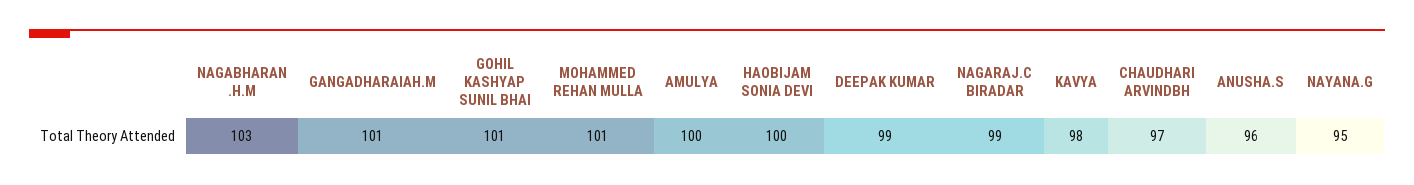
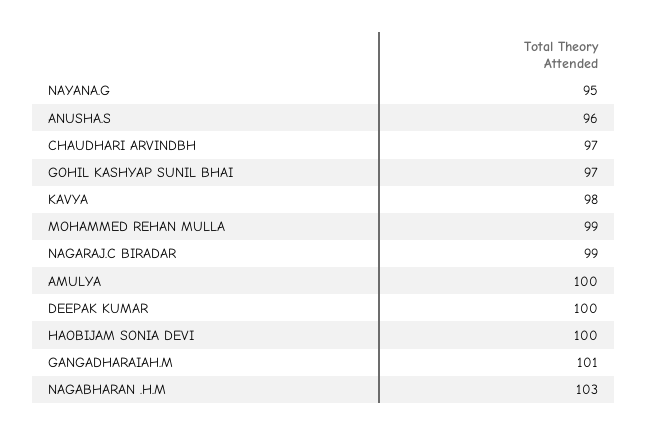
GOHIL KASHYAP SUNIL BHAI: 101 -> 97
MOHAMMED REHAN MULLA: 101 -> 99
DEEPAK KUMAR: 99 -> 100

